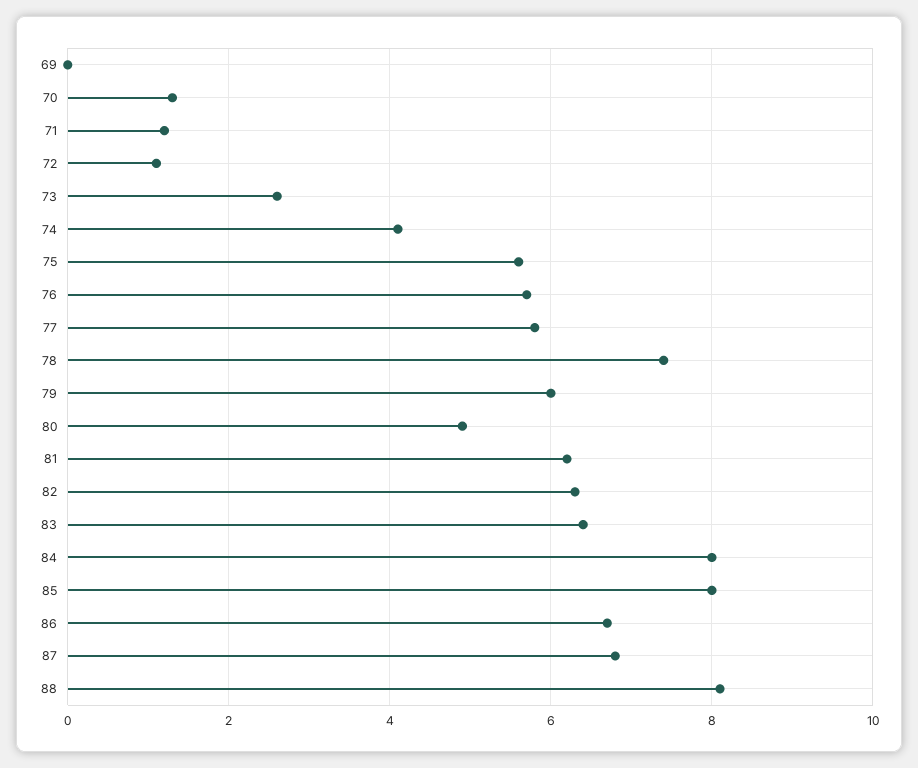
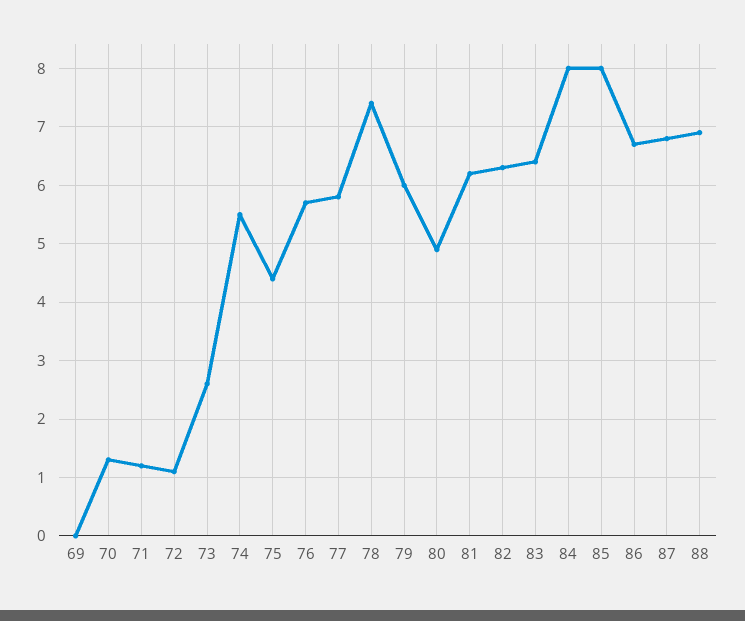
74: 4 -> 5.5
75: 5.5 -> 4.5
88: 8 -> 7

